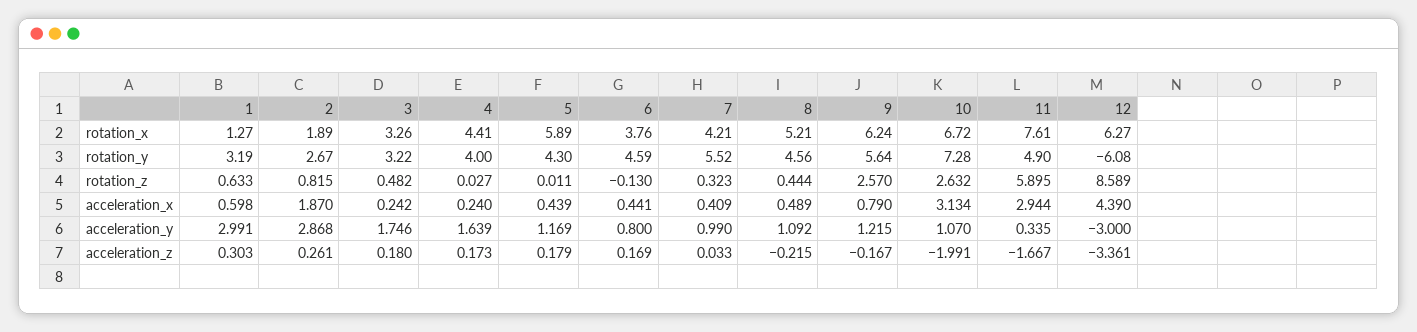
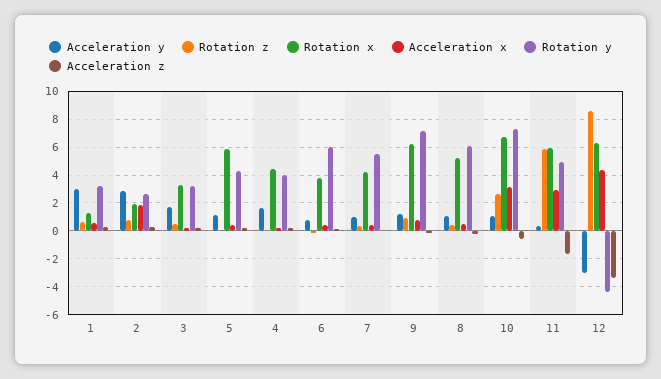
rotation_x, 11: 7.61 -> 6
rotation_y, 6: 4.59 -> 6
rotation_y, 8: 4.56 -> 6
rotation_y, 9: 5.64 -> 7
rotation_y, 12: -6.08 -> -4.5
rotation_z, 9: 2.57 -> 1
acceleration_z, 10: -1.991 -> -0.5

